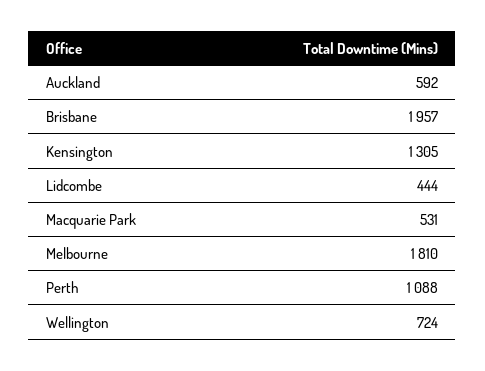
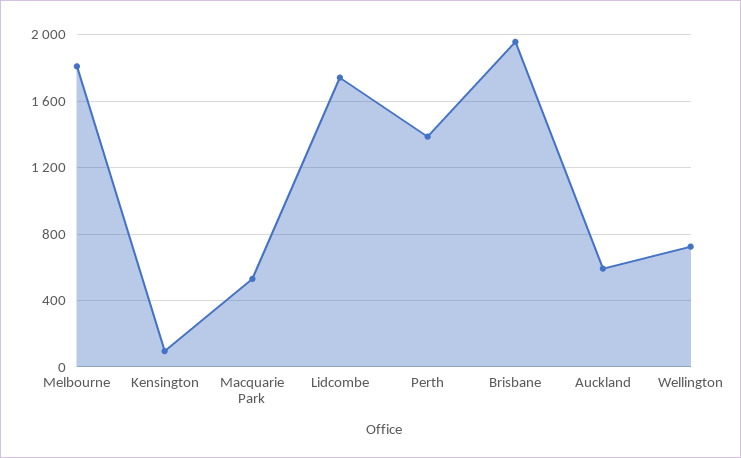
Kensington: 1305 -> 100
Lidcombe: 444 -> 1750
Perth: 1088 -> 1400

